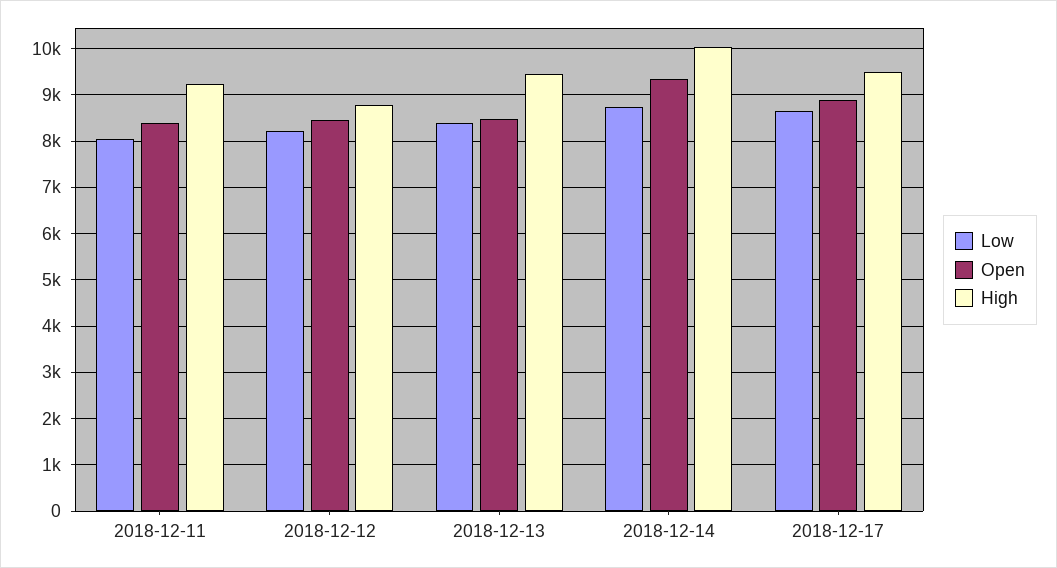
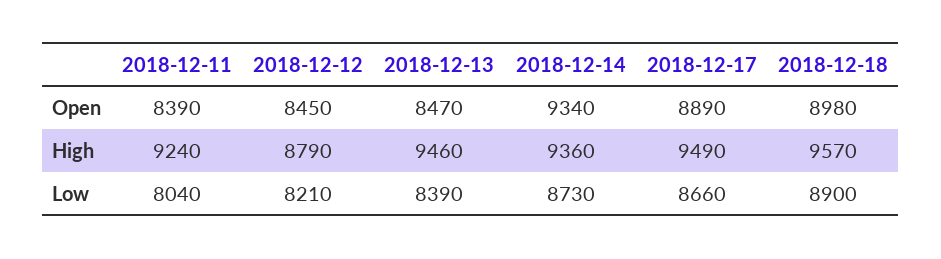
High, 2018-12-14: 10000 -> 9360
Open, 2018-12-18: none -> 8980
High, 2018-12-18: none -> 9570
Low, 2018-12-18: none -> 8900

